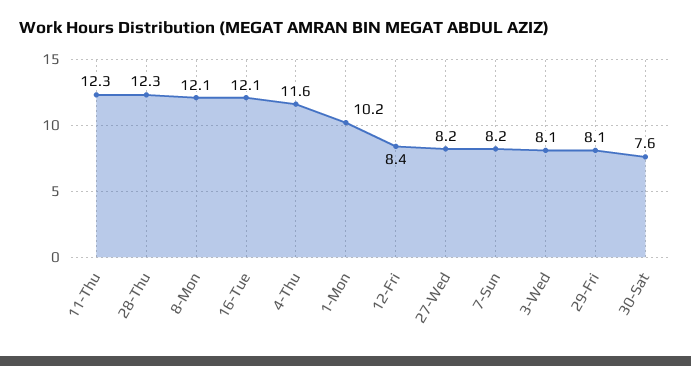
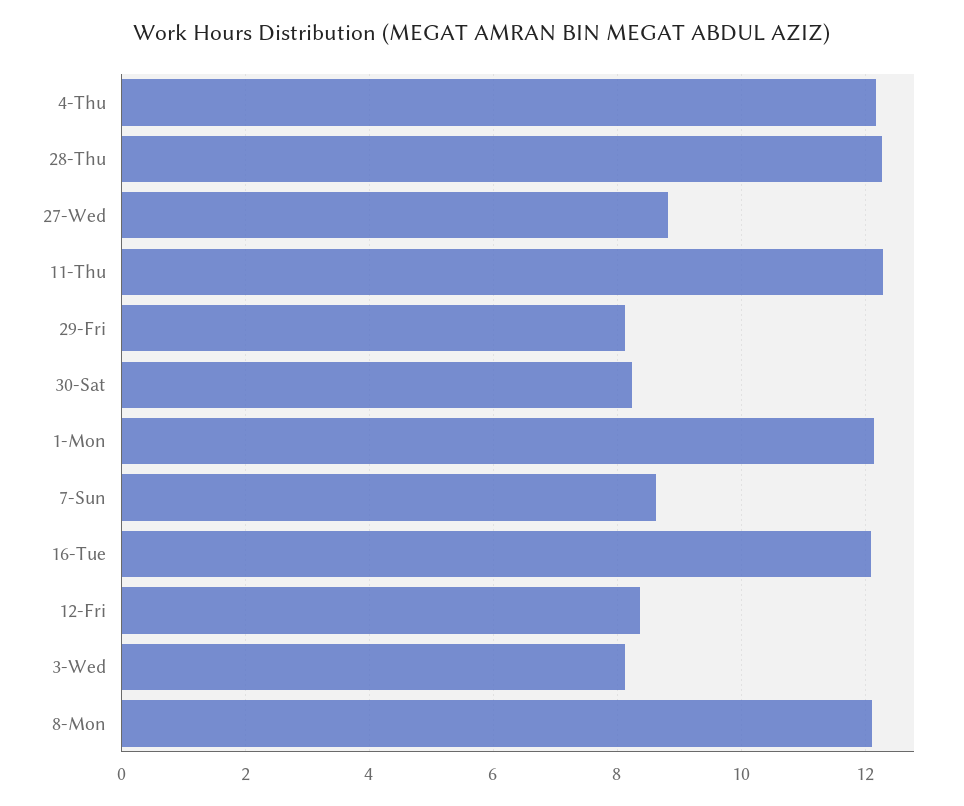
4-Thu: 11.6 -> 12.2
1-Mon: 10.2 -> 12.2
27-Wed: 8.2 -> 8.8
7-Sun: 8.2 -> 8.6
30-Sat: 7.6 -> 8.2

